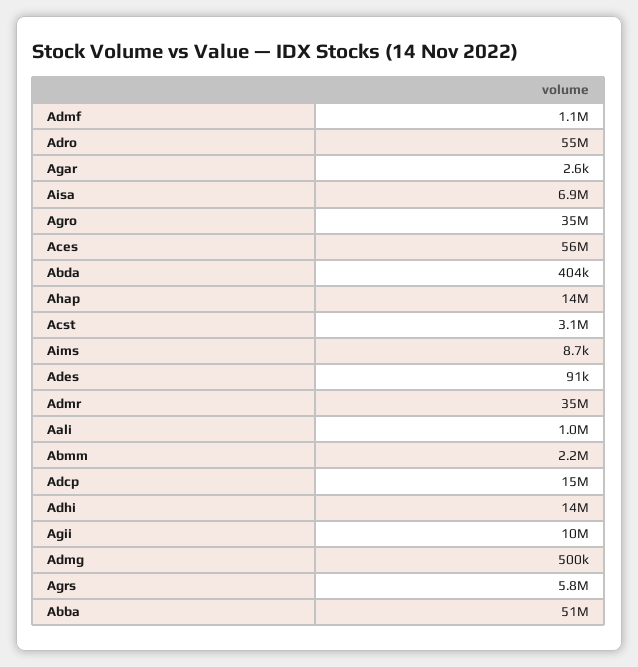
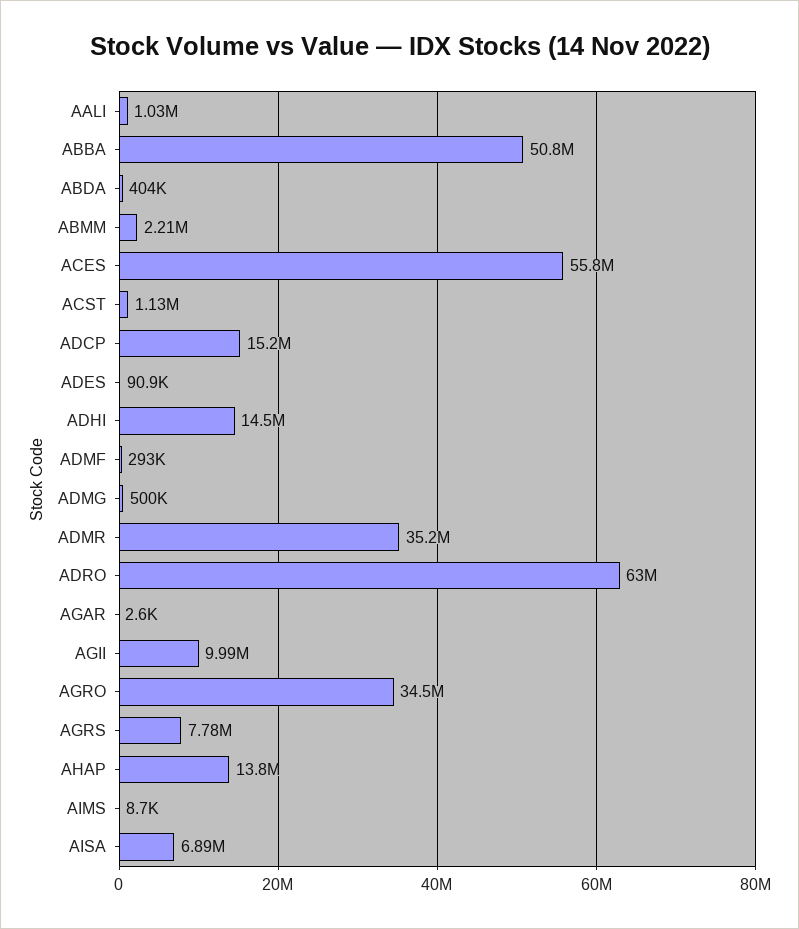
Admf: 1100000 -> 293000
Adro: 55000000 -> 63000000
Acst: 3100000 -> 1130000
Agrs: 5800000 -> 7780000

